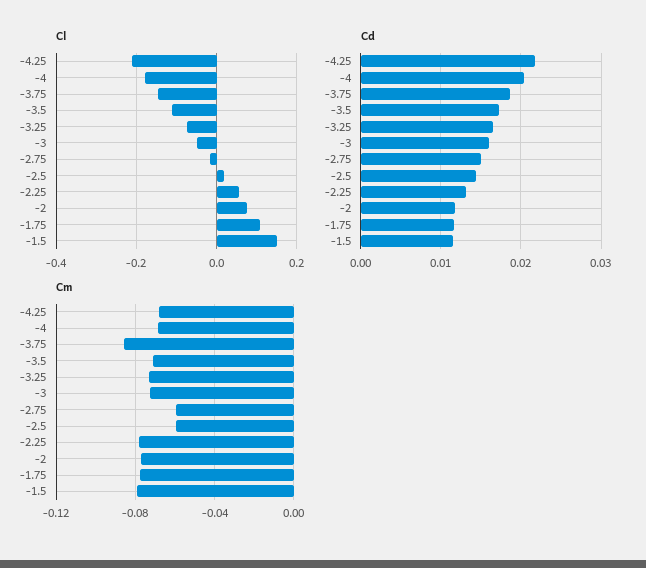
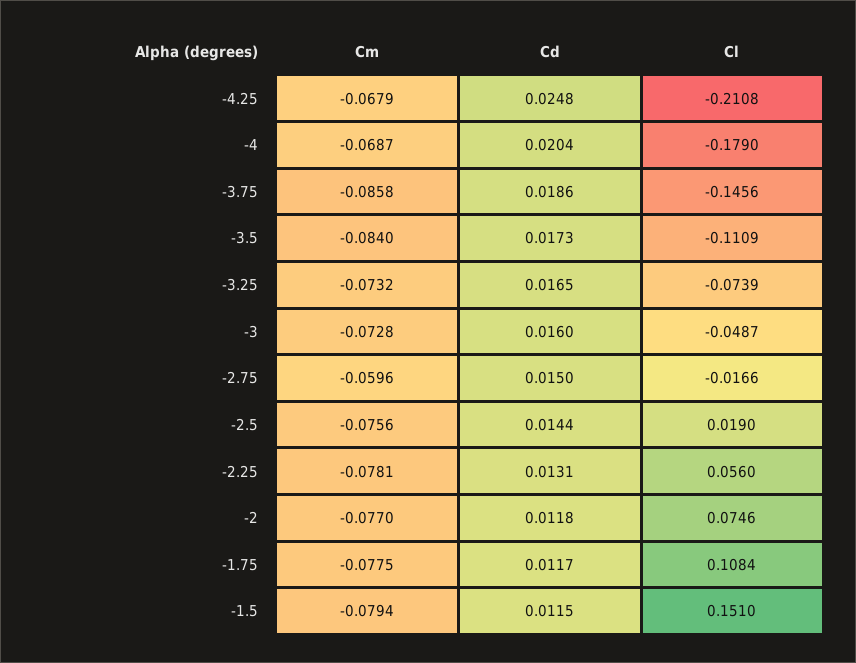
Cd, -4.25: 0.022 -> 0.0248
Cm, -3.5: -0.07 -> -0.084
Cm, -2.5: -0.06 -> -0.0756

